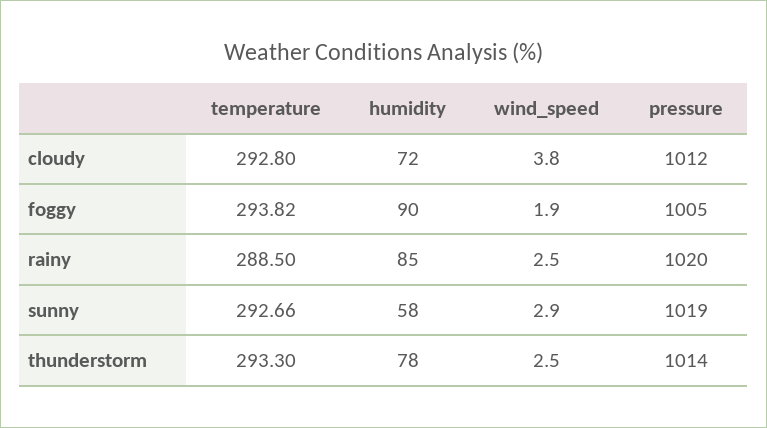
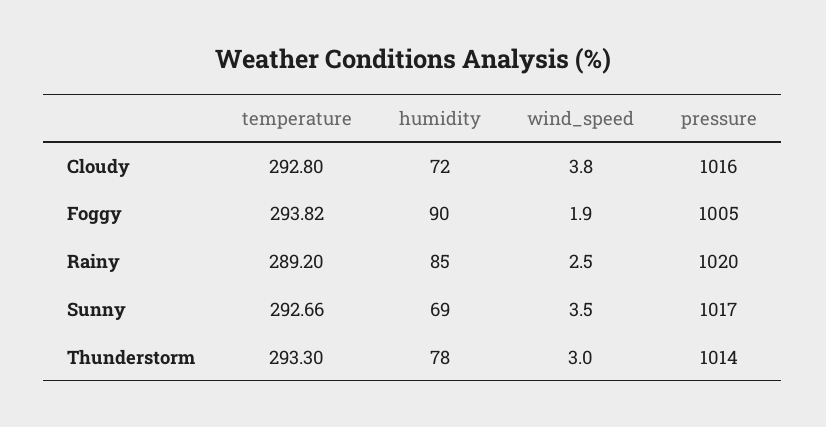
pressure, cloudy: 1012 -> 1016
temperature, rainy: 288.5 -> 289.2
humidity, sunny: 58 -> 69
wind_speed, sunny: 2.9 -> 3.5
pressure, sunny: 1019 -> 1017
wind_speed, thunderstorm: 2.5 -> 3

